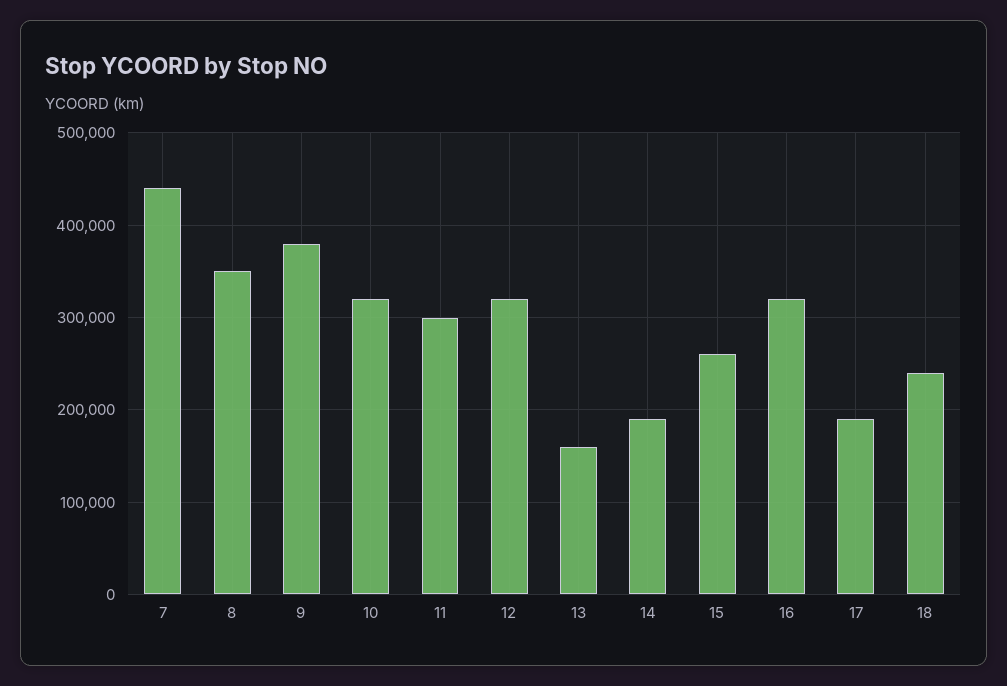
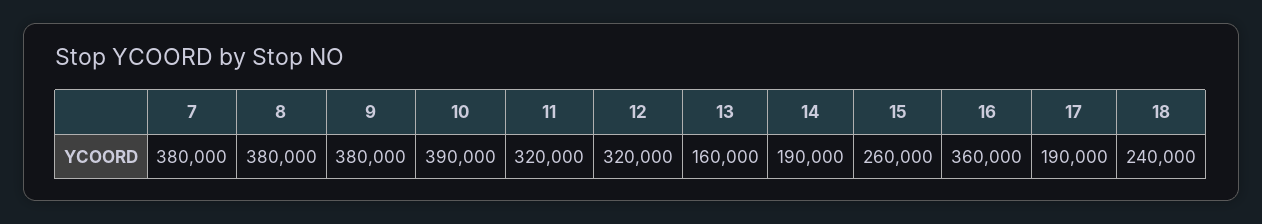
7: 440000 -> 380000
8: 350000 -> 380000
10: 320000 -> 390000
11: 300000 -> 320000
16: 320000 -> 360000

